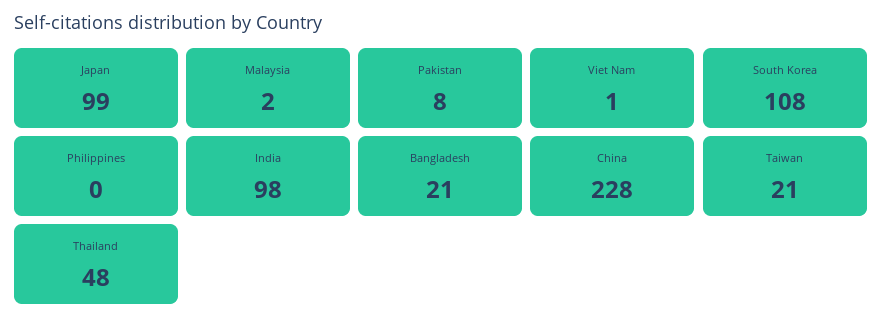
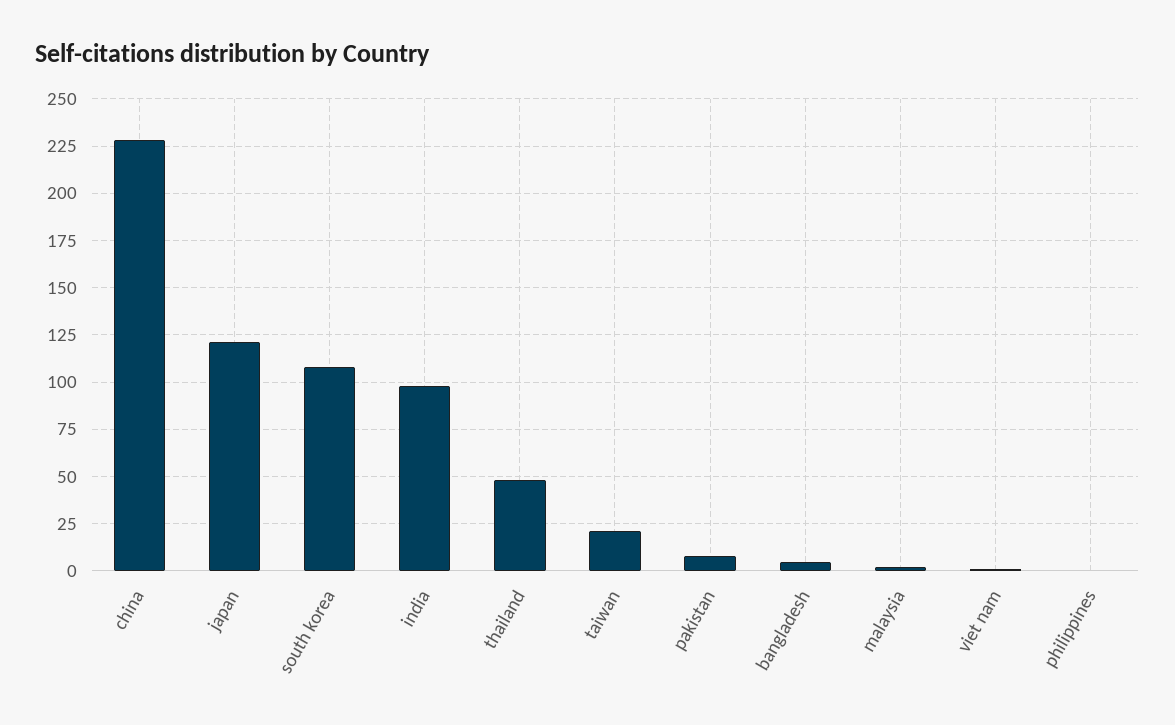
Japan: 99 -> 120
Bangladesh: 21 -> 5

